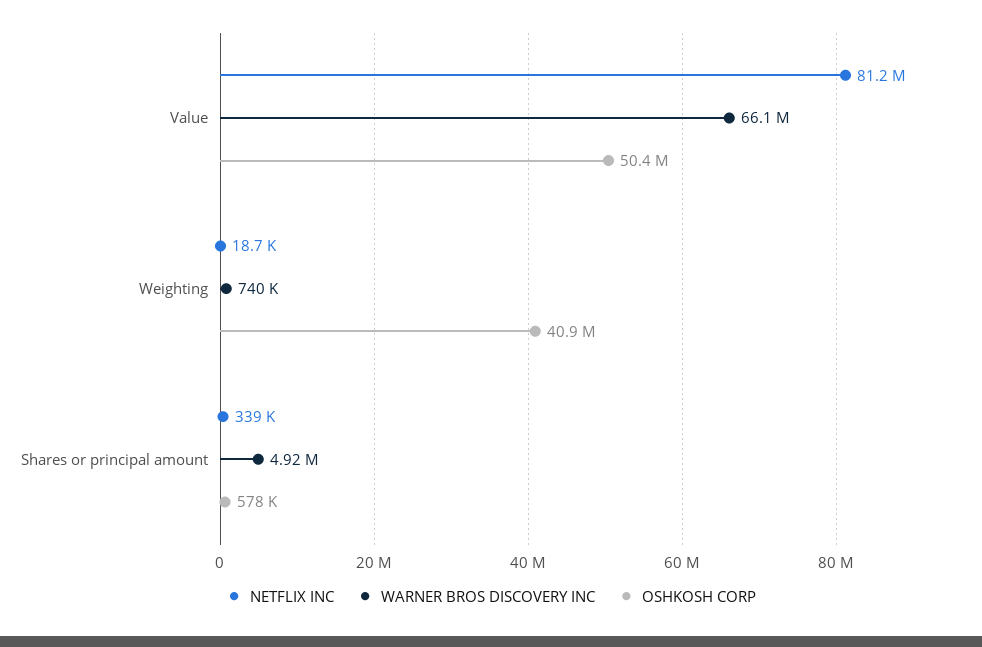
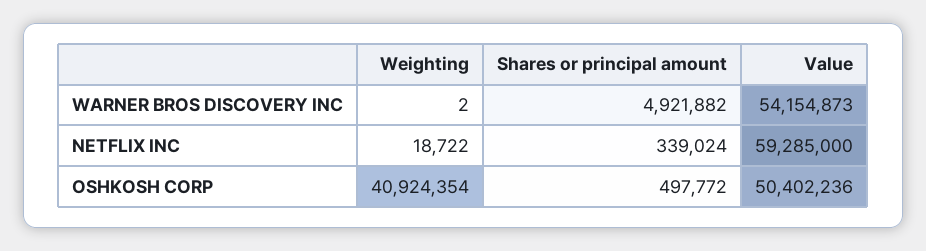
NETFLIX INC, Value: 81200000 -> 59285000
WARNER BROS DISCOVERY INC, Value: 66100000 -> 54154873
WARNER BROS DISCOVERY INC, Weighting: 740000 -> 2
OSHKOSH CORP, Shares or principal amount: 578000 -> 497772

